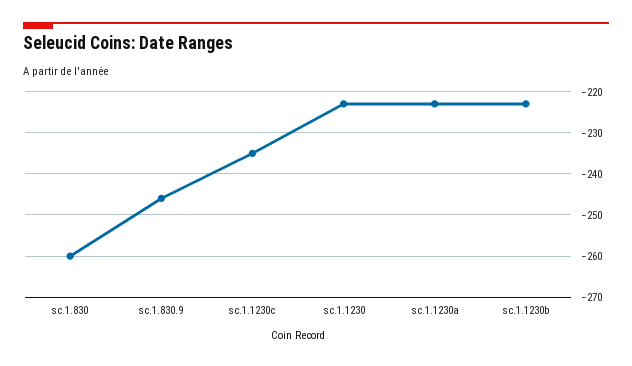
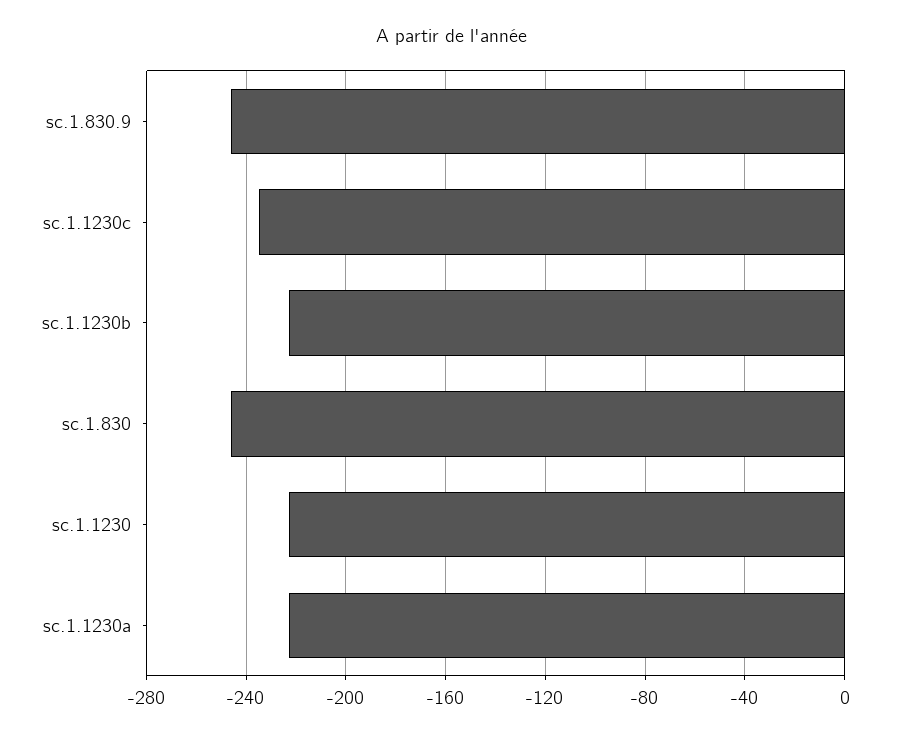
sc.1.830: -260 -> -245

